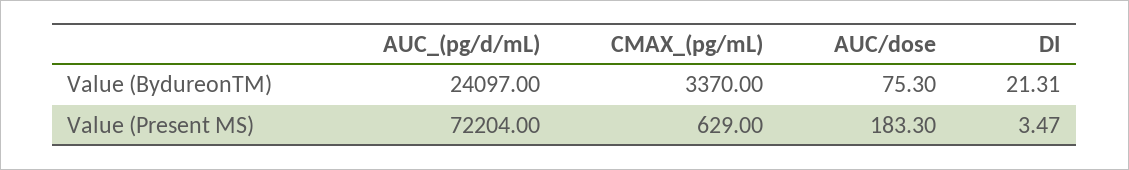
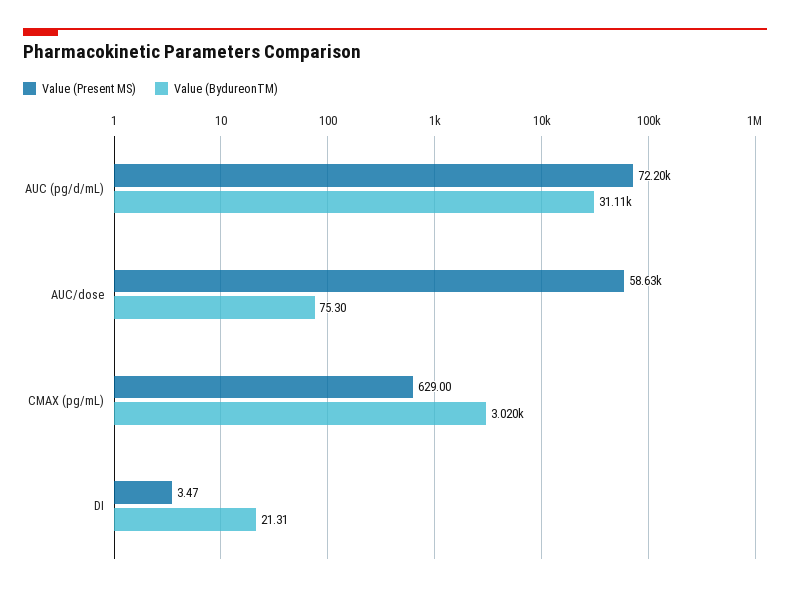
Value (BydureonTM), AUC_(pg/d/mL): 24097 -> 31110
Value (BydureonTM), CMAX_(pg/mL): 3370 -> 3020
Value (Present MS), AUC/dose: 183.3 -> 58630

